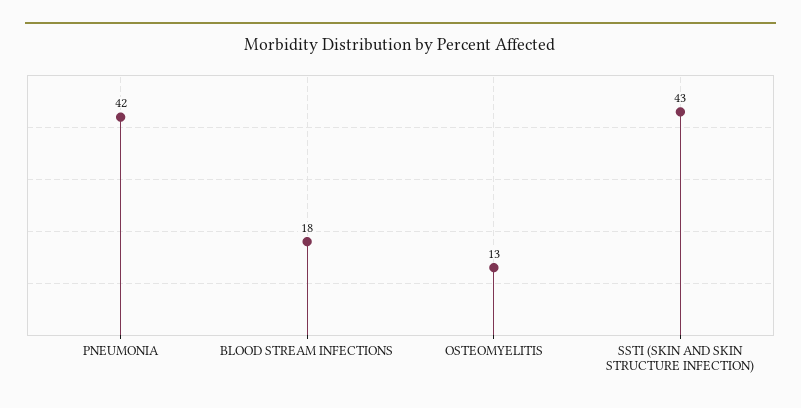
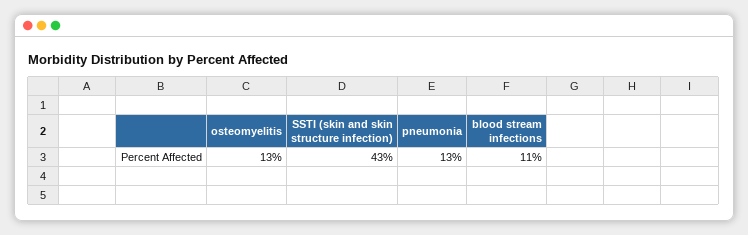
PNEUMONIA: 42 -> 13
BLOOD STREAM INFECTIONS: 18 -> 11

